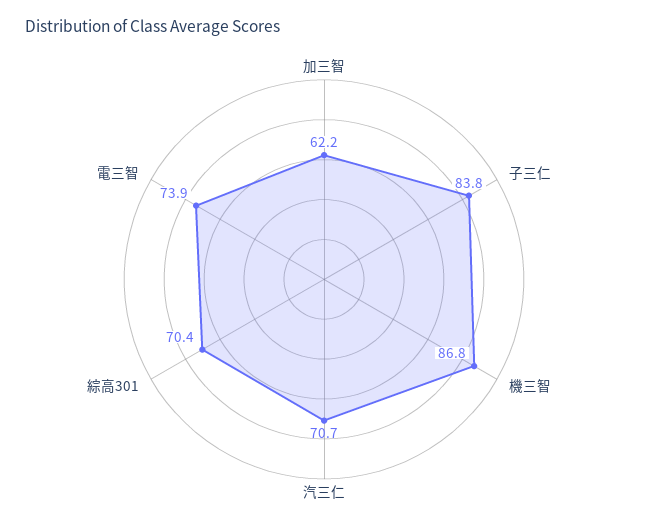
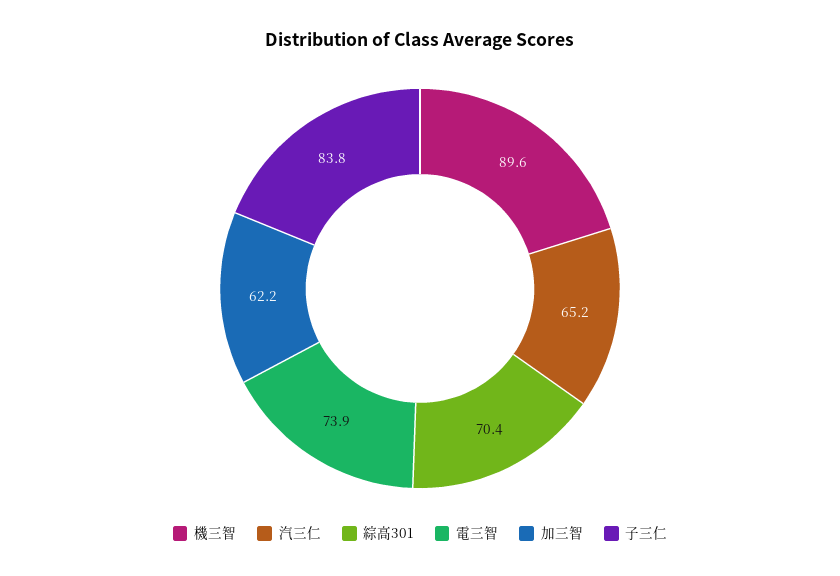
機三智: 86.8 -> 89.6
汽三仁: 70.7 -> 65.2

